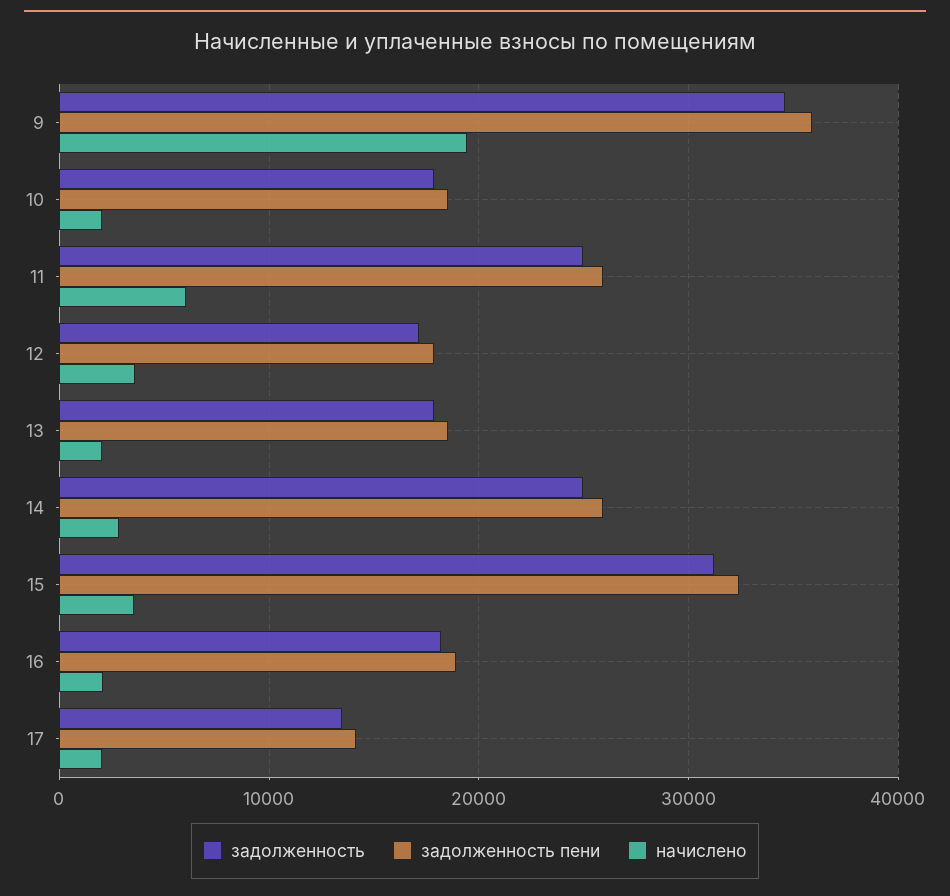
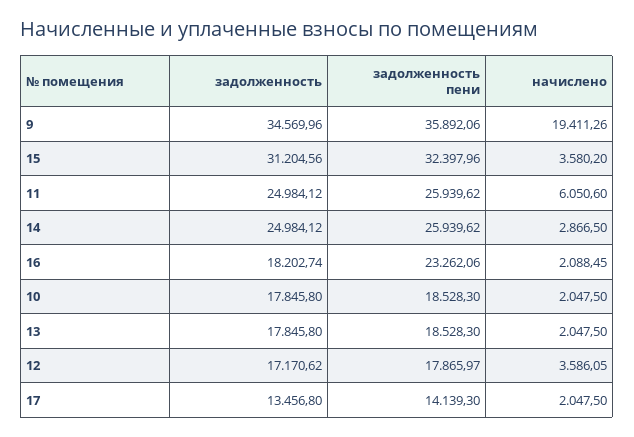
задолженность пени, 16: 19000 -> 23262.06

